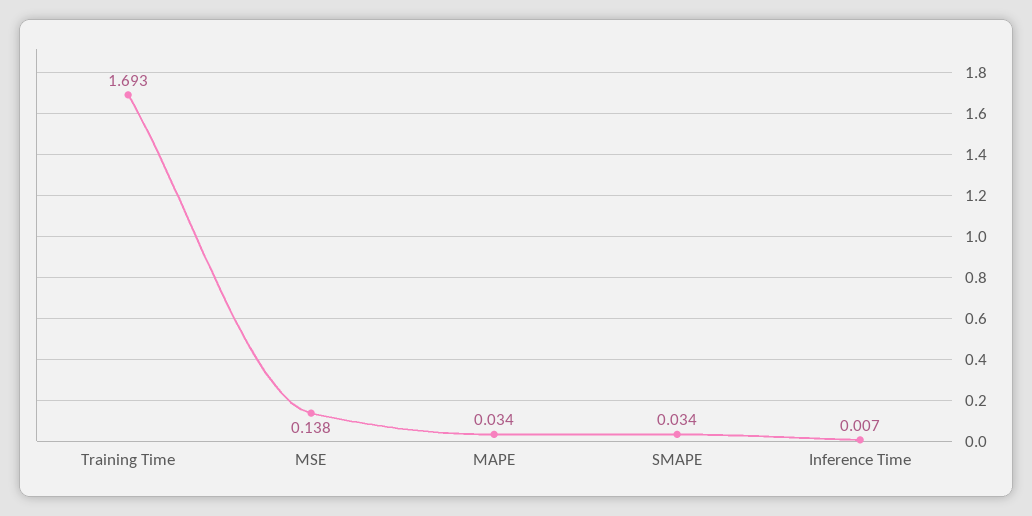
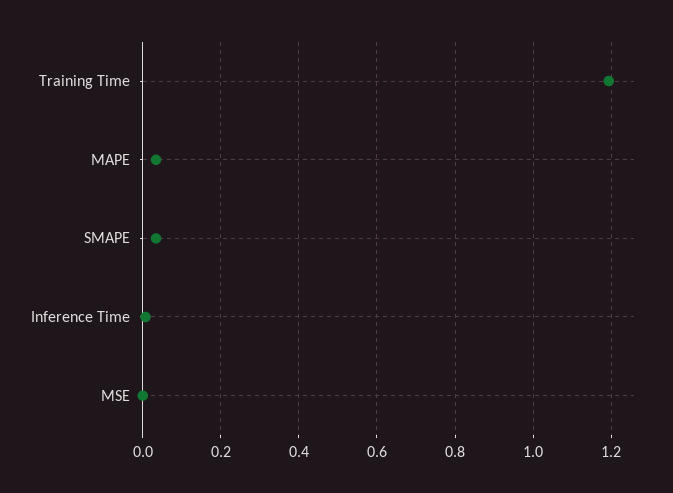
Training Time: 1.693 -> 1.2
MSE: 0.138 -> 0

